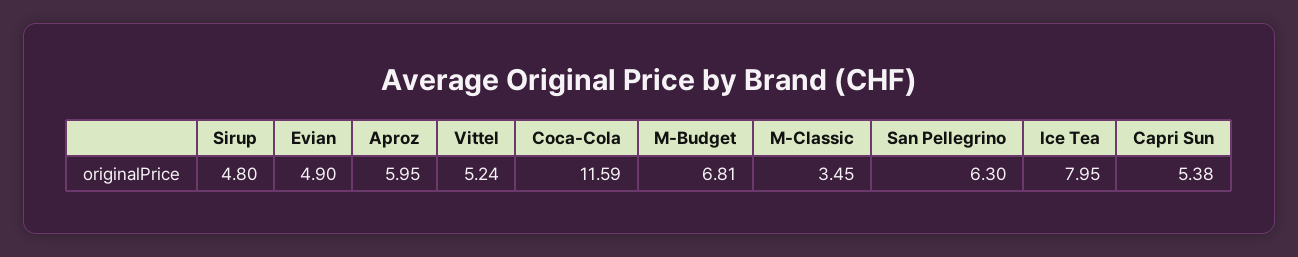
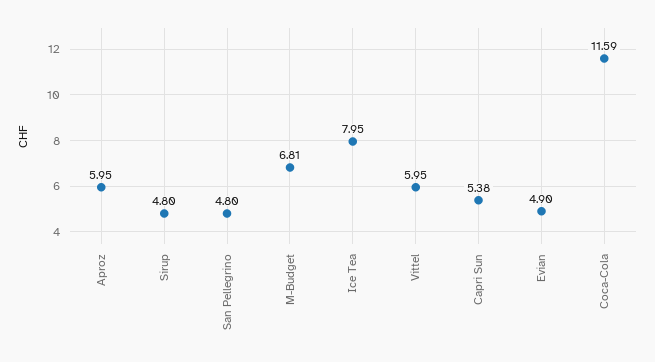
Vittel: 5.24 -> 5.95
M-Classic: 3.45 -> none
San Pellegrino: 6.3 -> 4.8

